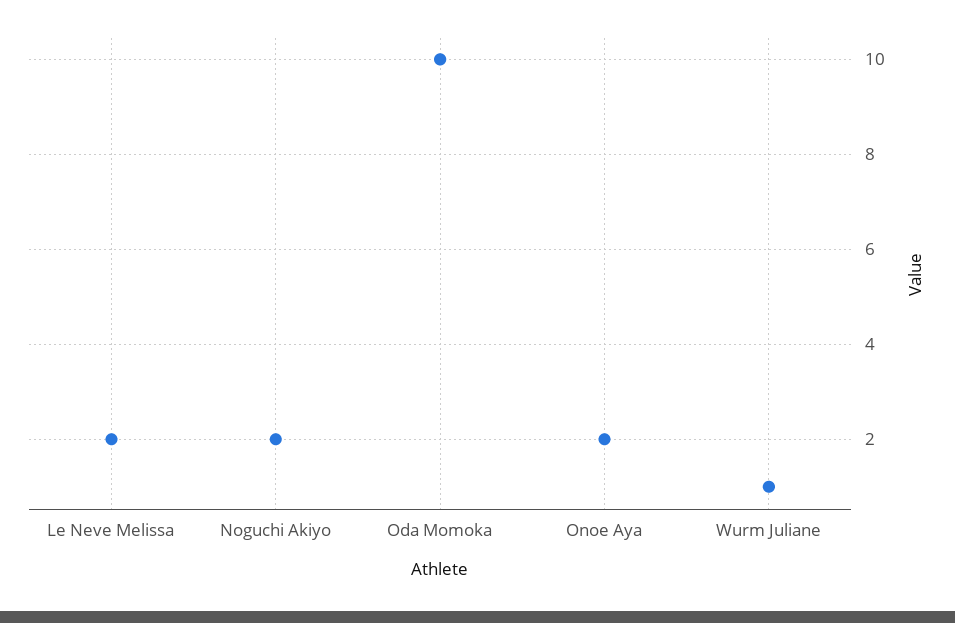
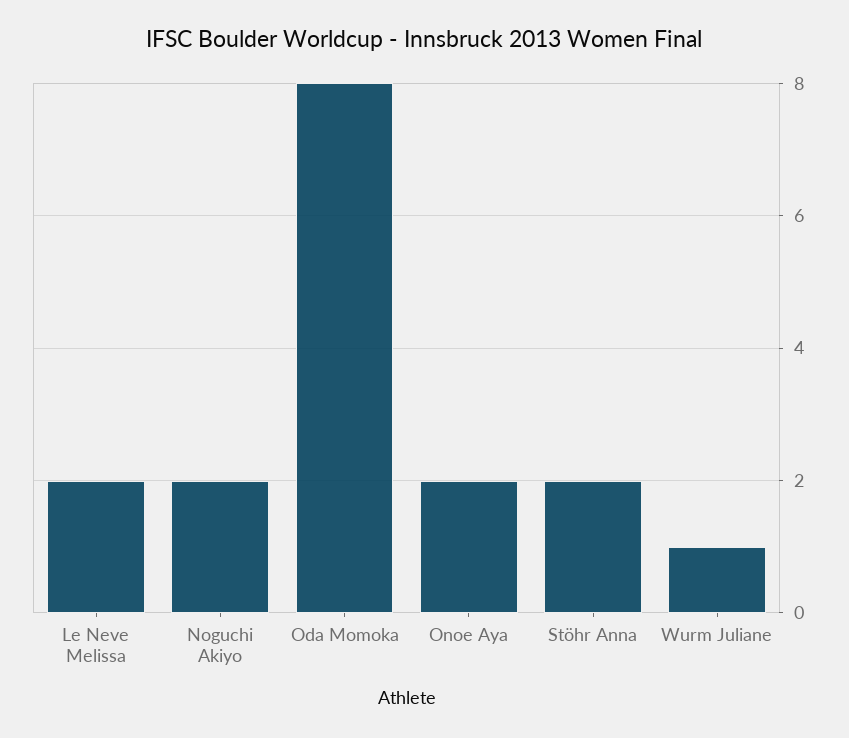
Oda Momoka: 10 -> 8
Stöhr Anna: none -> 2

